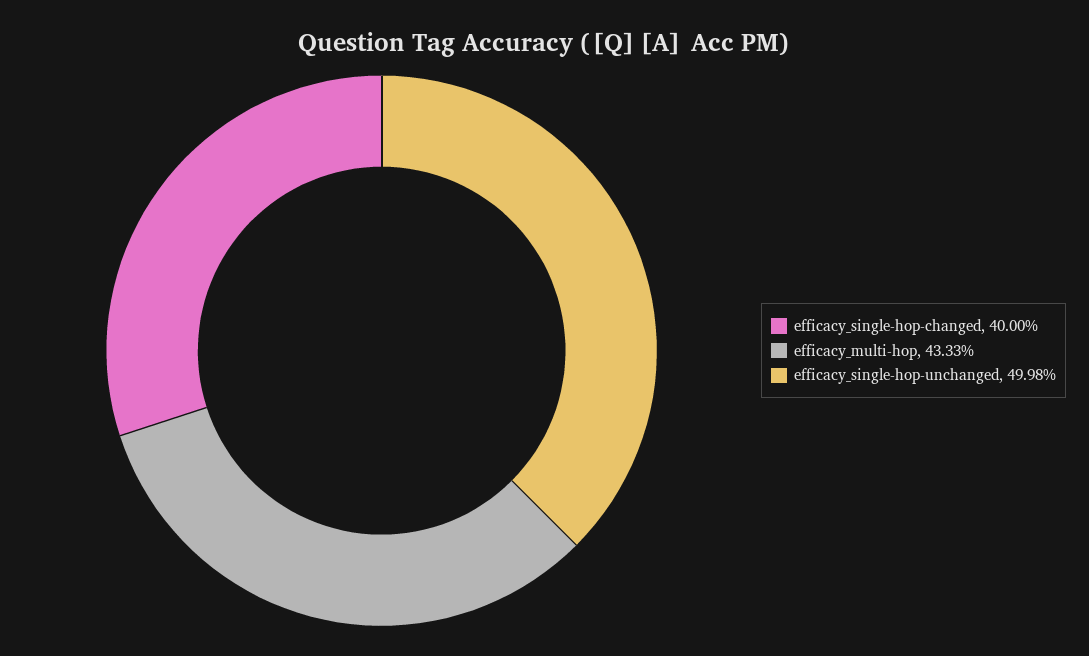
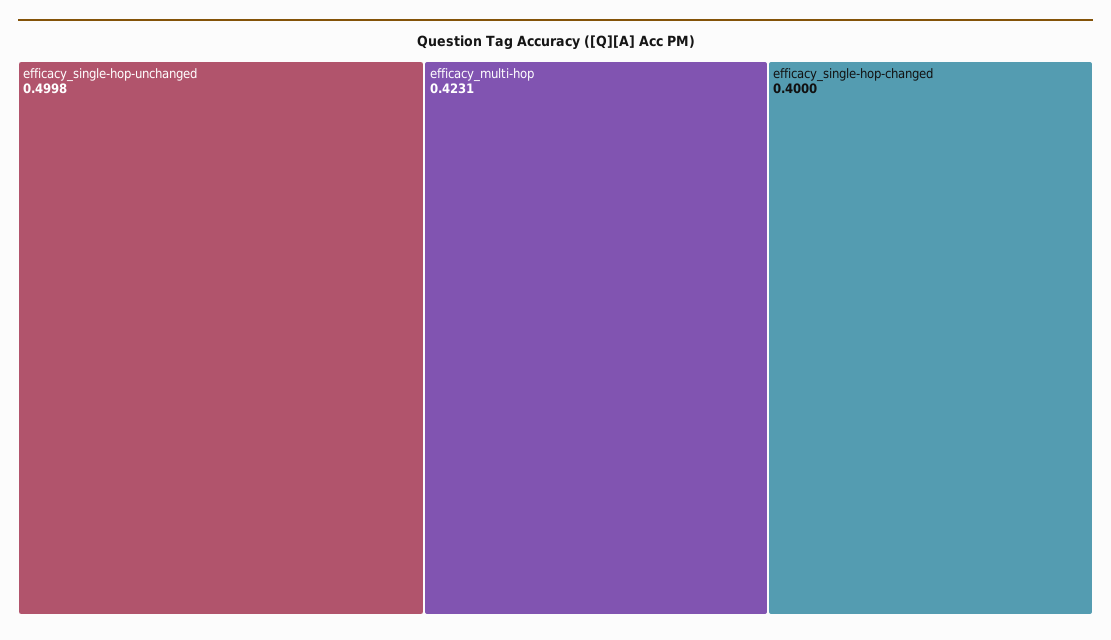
efficacy_multi-hop: 0.4333 -> 0.4231

